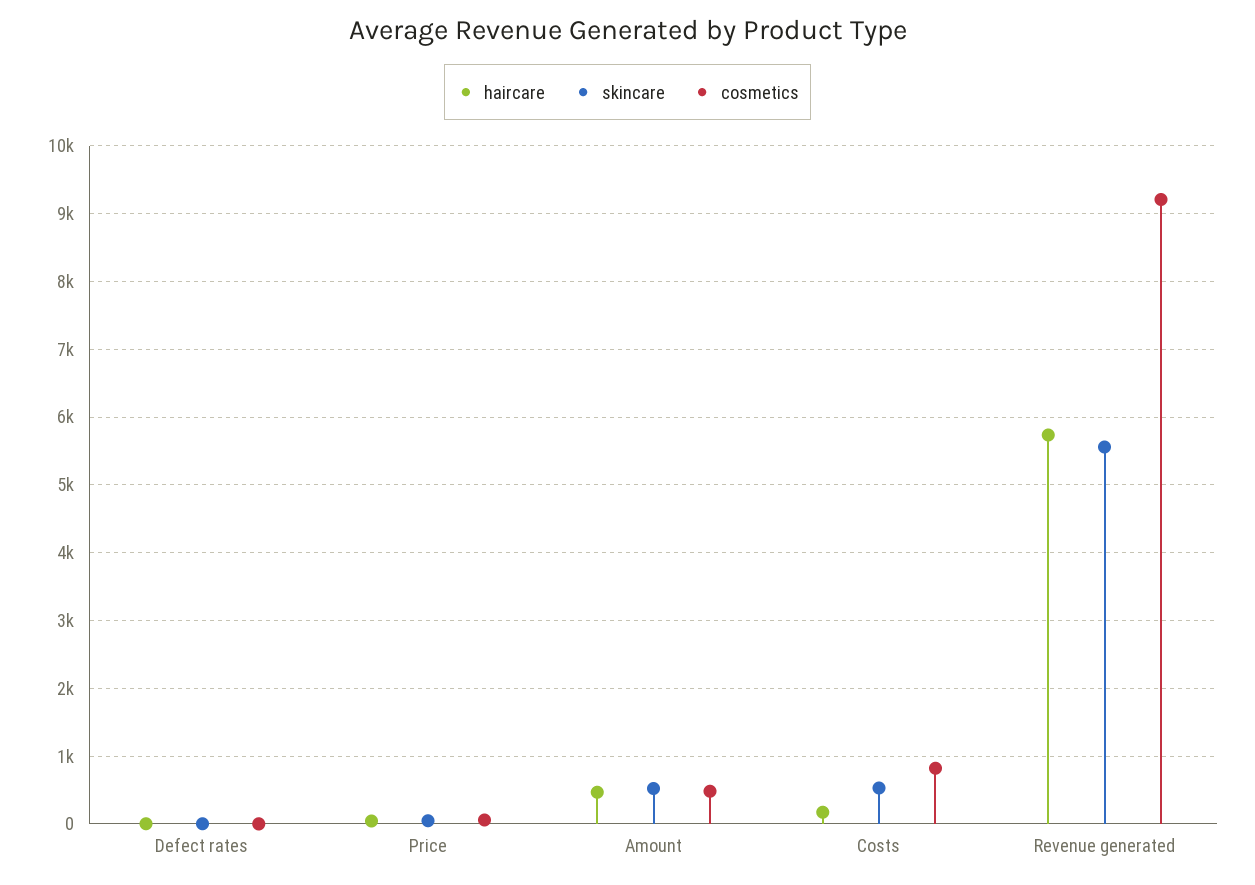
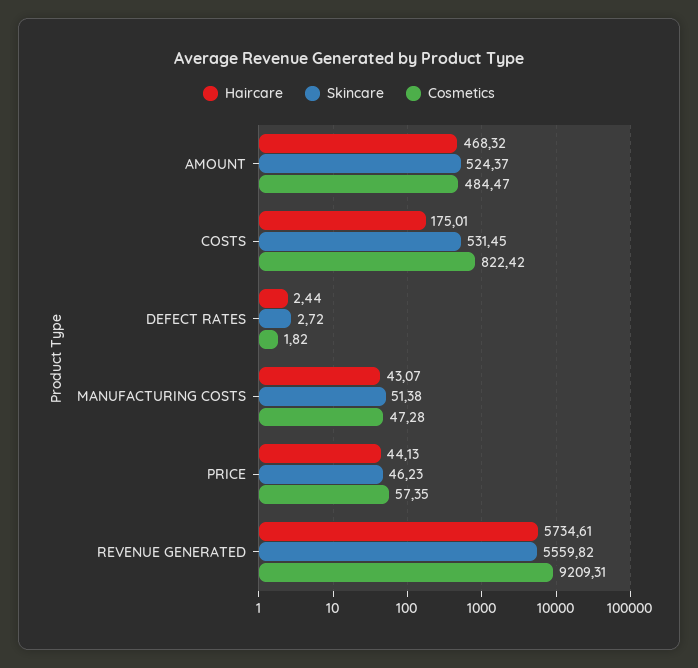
haircare, MANUFACTURING COSTS: none -> 43.07
skincare, MANUFACTURING COSTS: none -> 51.38
cosmetics, MANUFACTURING COSTS: none -> 47.28

